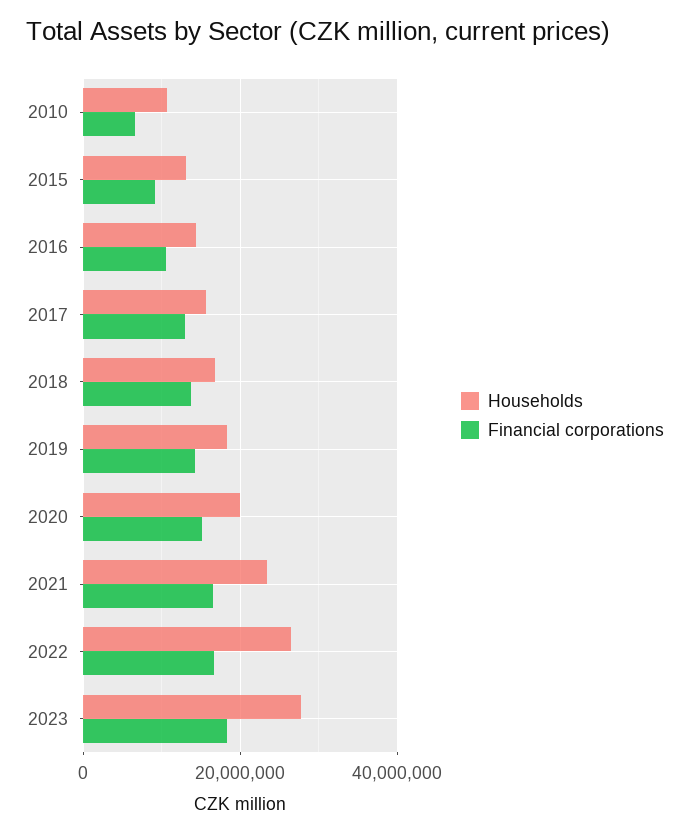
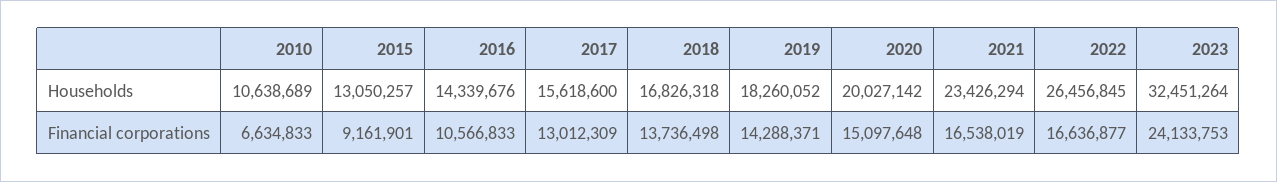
Households, 2023: 28000000 -> 32451264
Financial corporations, 2023: 18000000 -> 24133753

